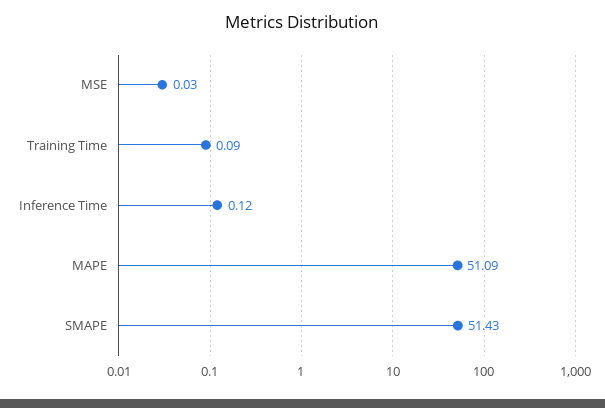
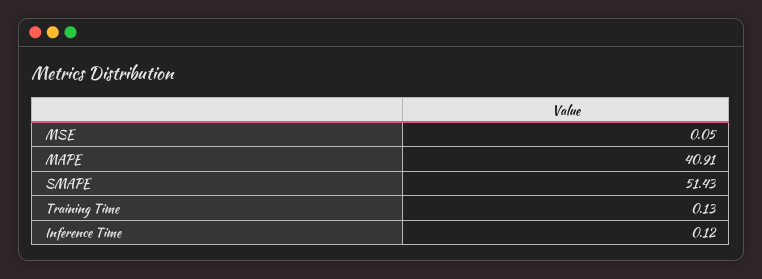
MSE: 0.03 -> 0.05
Training Time: 0.09 -> 0.13
MAPE: 51.09 -> 40.91

